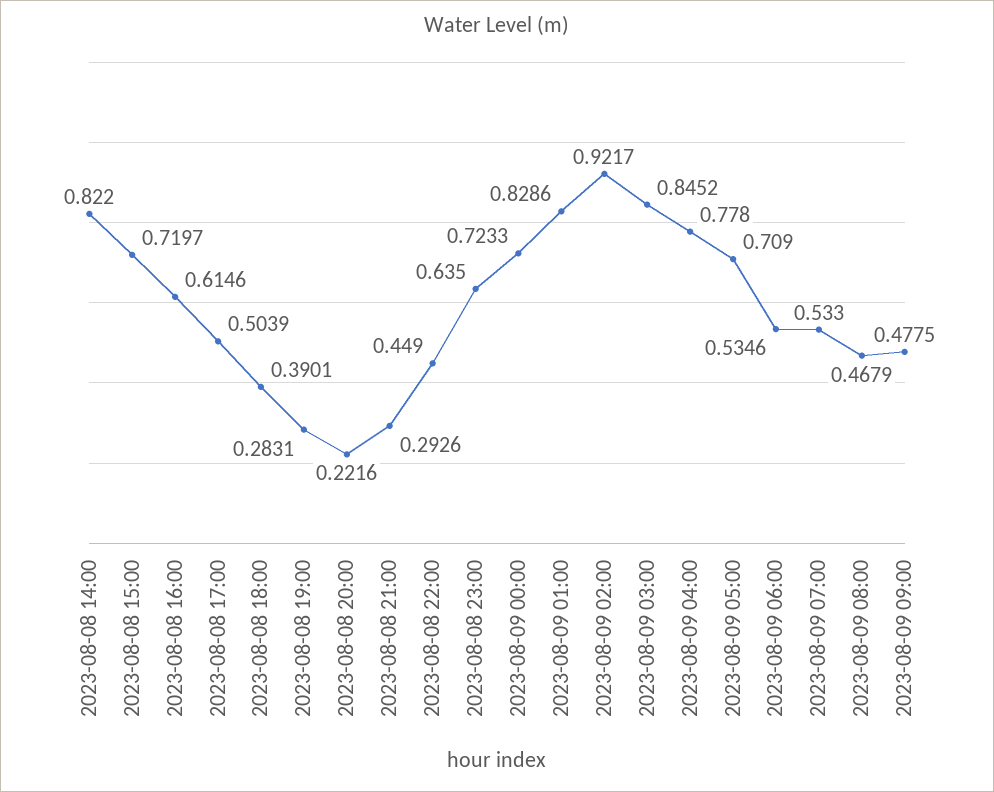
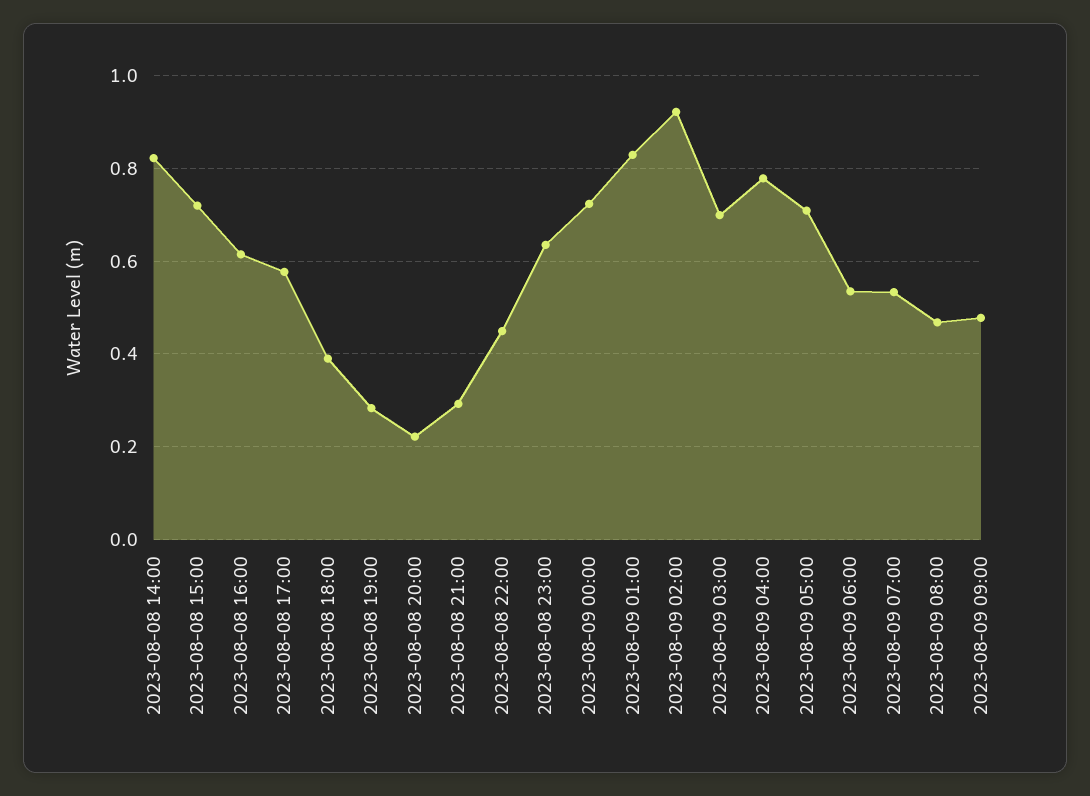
2023-08-08 17:00: 0.5039 -> 0.58
2023-08-09 03:00: 0.8452 -> 0.7

